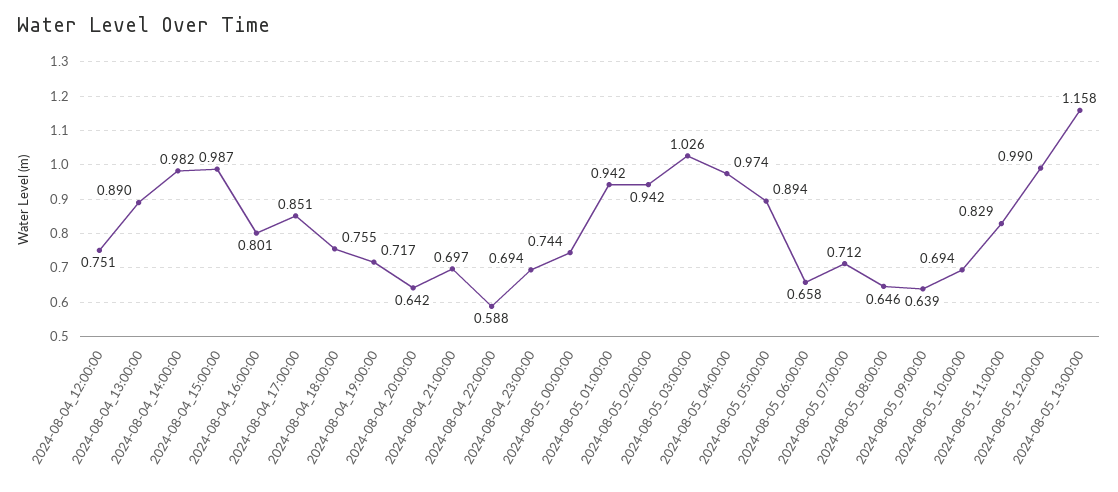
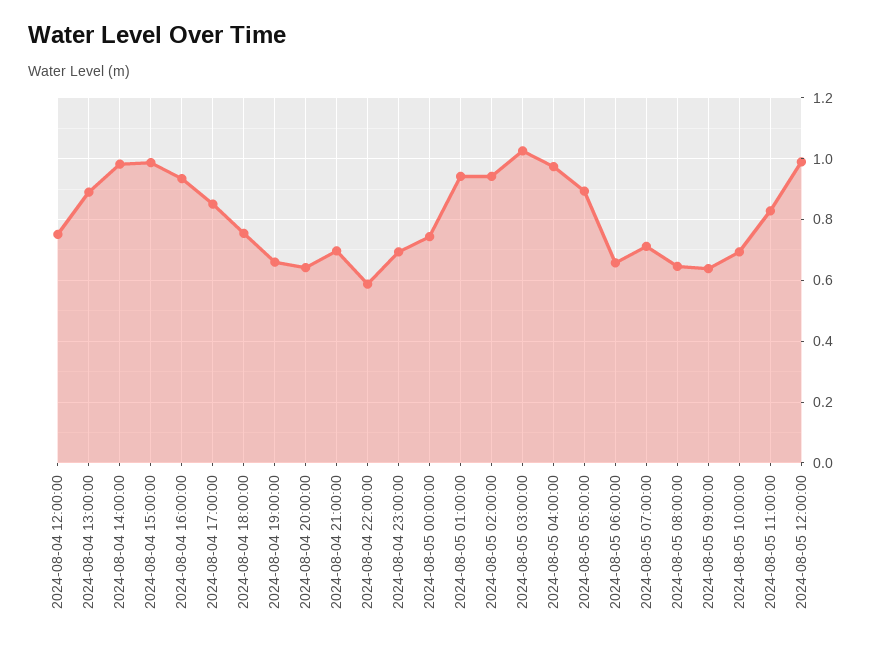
2024-08-04_16:00:00: 0.801 -> 0.94
2024-08-04_19:00:00: 0.717 -> 0.66
2024-08-05_13:00:00: 1.158 -> none

